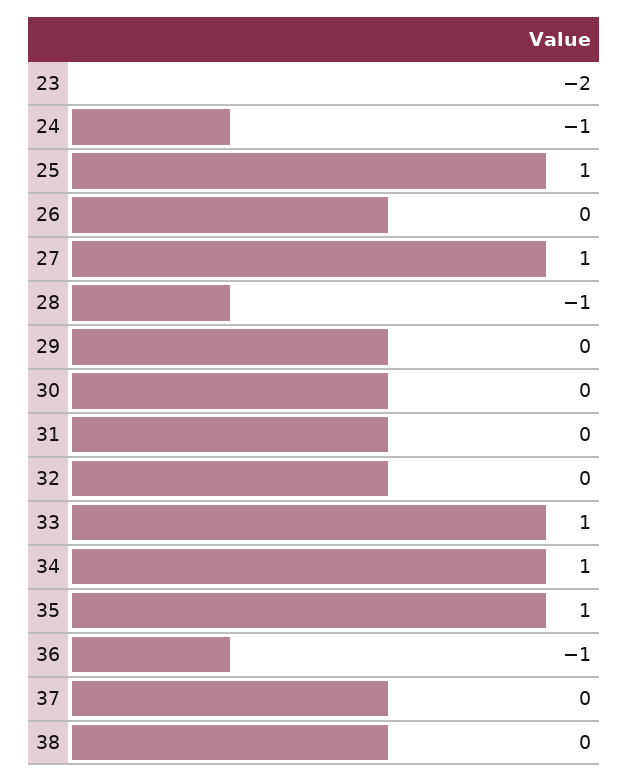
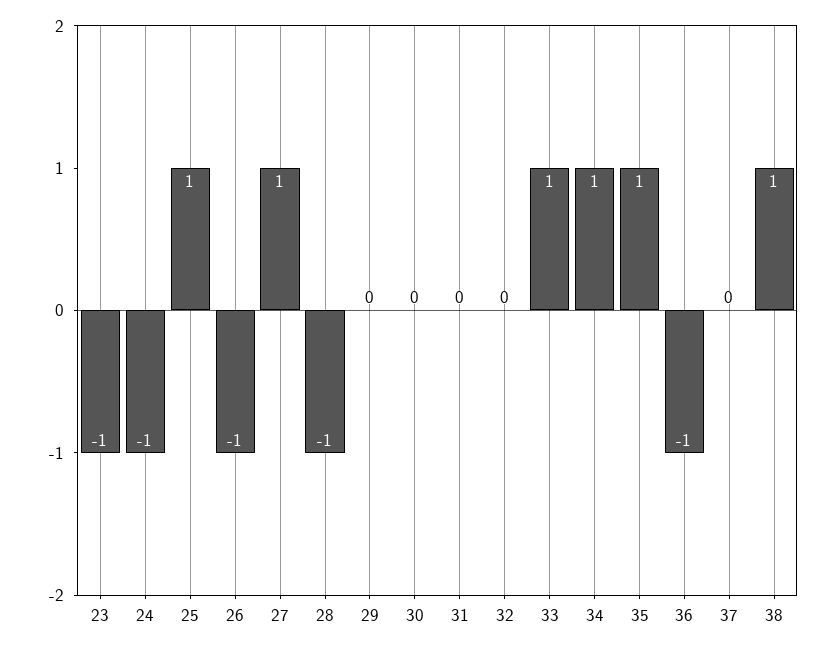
23: -2 -> -1
26: 0 -> -1
38: 0 -> 1

